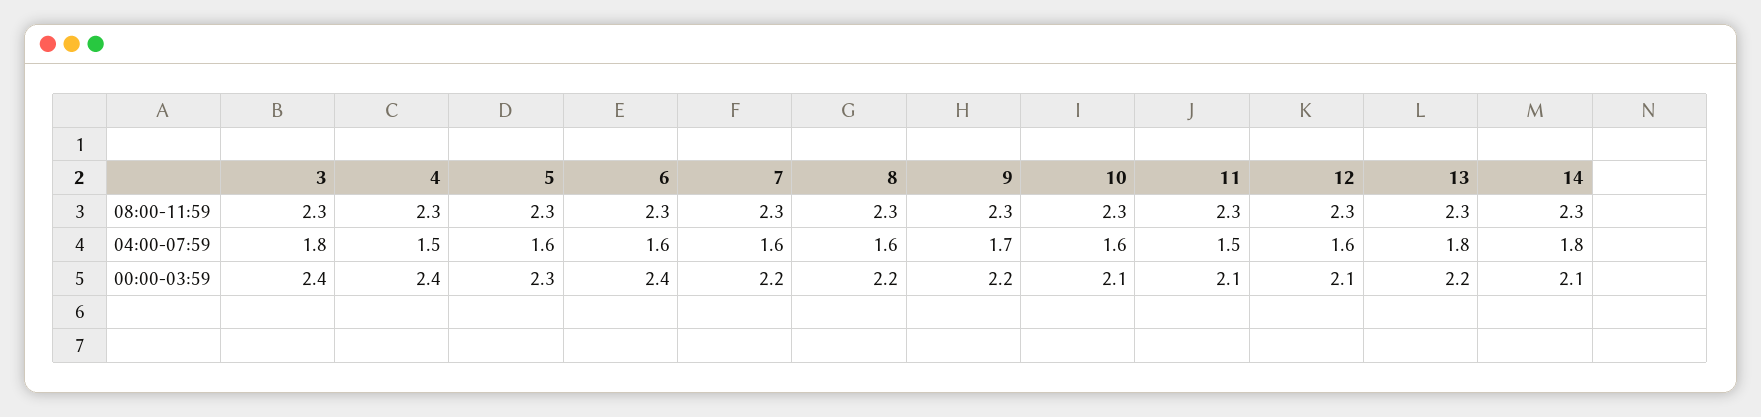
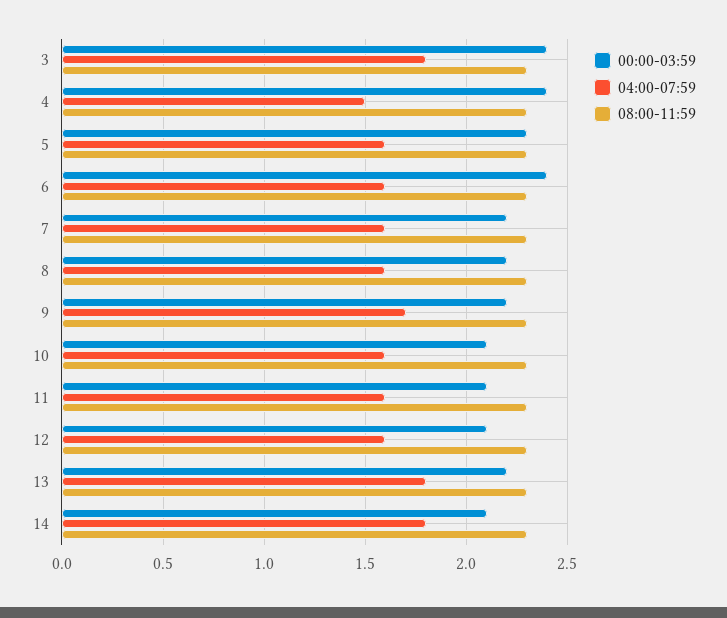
04:00-07:59, 11: 1.5 -> 1.6

